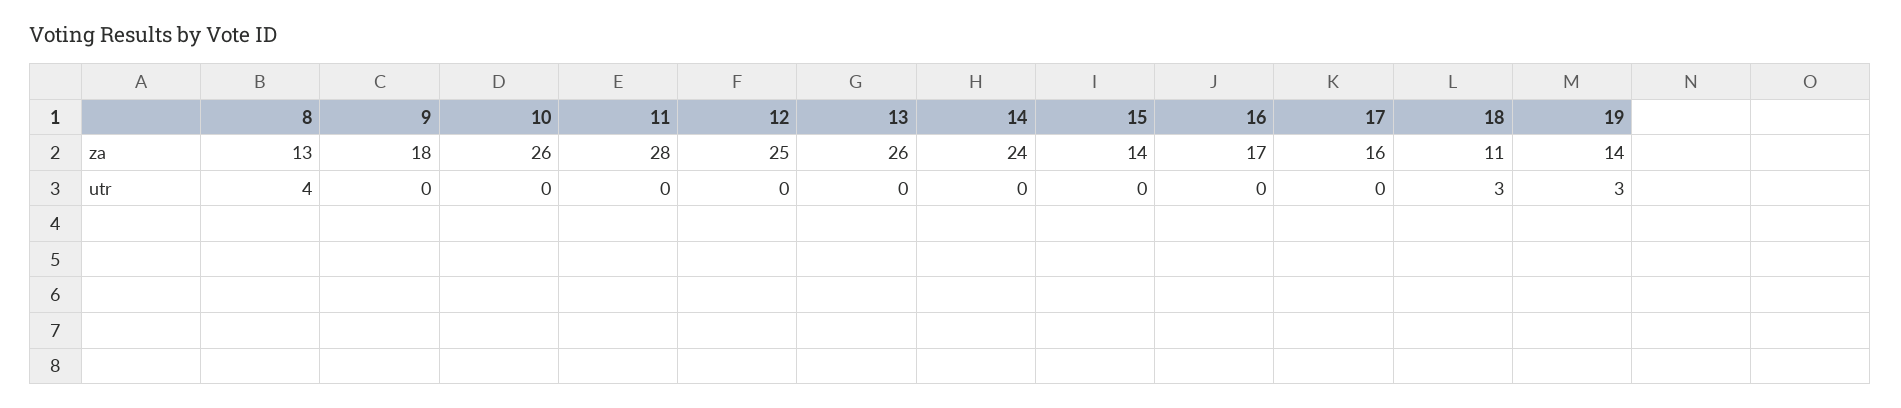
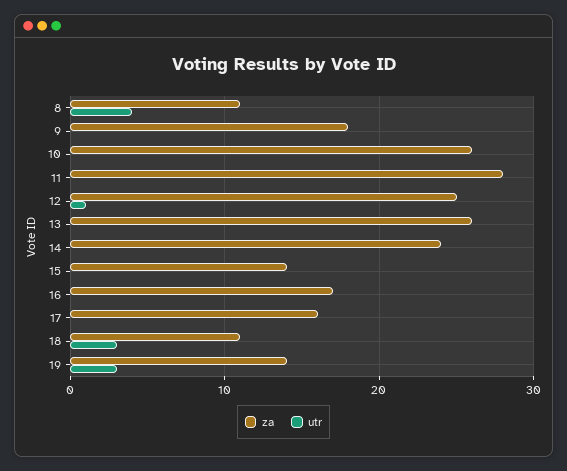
za, 8: 13 -> 11
utr, 12: 0 -> 1

